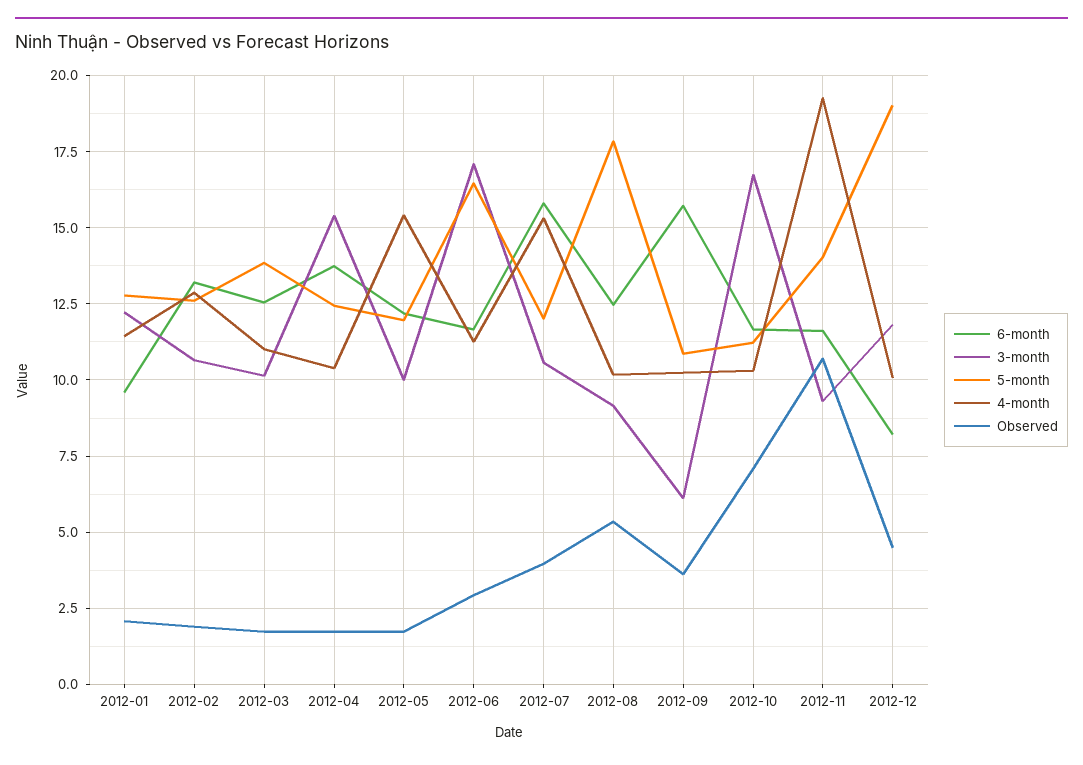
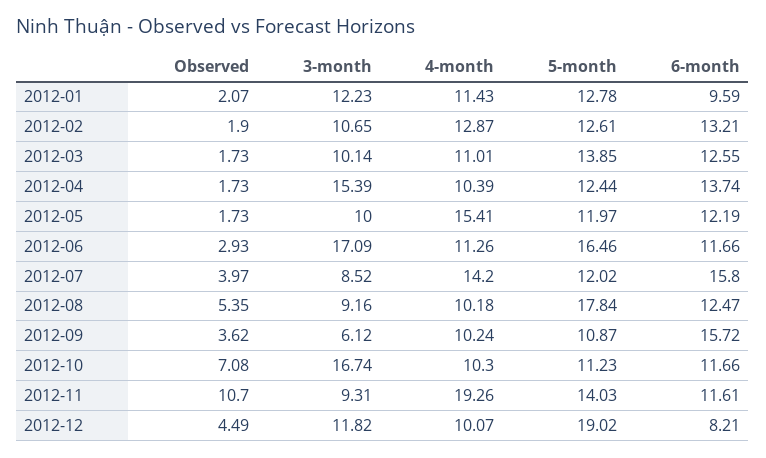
3-month, 2012-07: 10.5 -> 8.52
4-month, 2012-07: 15.25 -> 14.2

